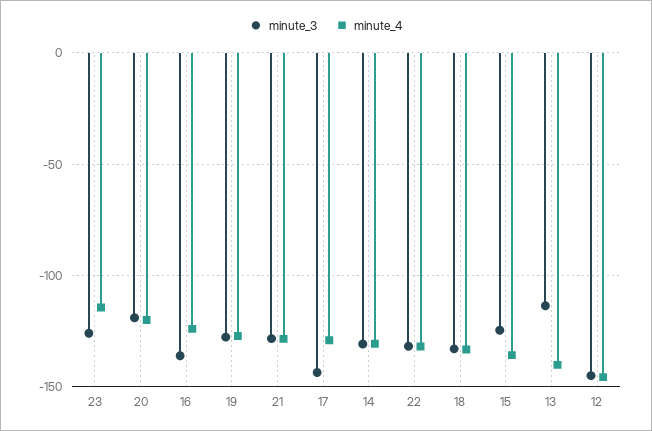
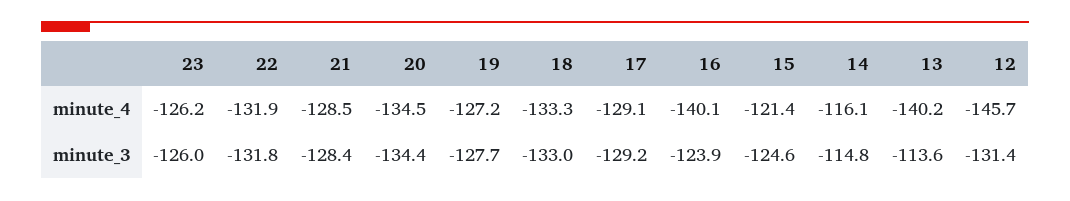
minute_4, 23: -115 -> -126.2
minute_3, 20: -120 -> -134.4
minute_4, 20: -120 -> -134.5
minute_3, 16: -135 -> -123.9
minute_4, 16: -125 -> -140.1
minute_3, 17: -145 -> -129.2
minute_3, 14: -130 -> -114.8
minute_4, 14: -130 -> -116.1
minute_4, 15: -135 -> -121.4
minute_3, 12: -145 -> -131.4

